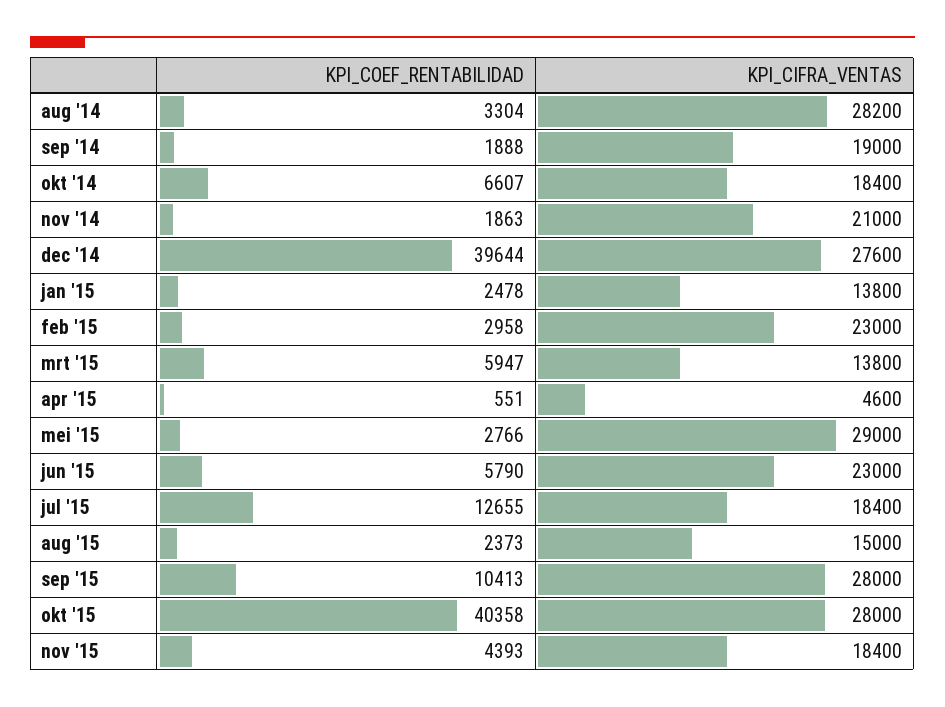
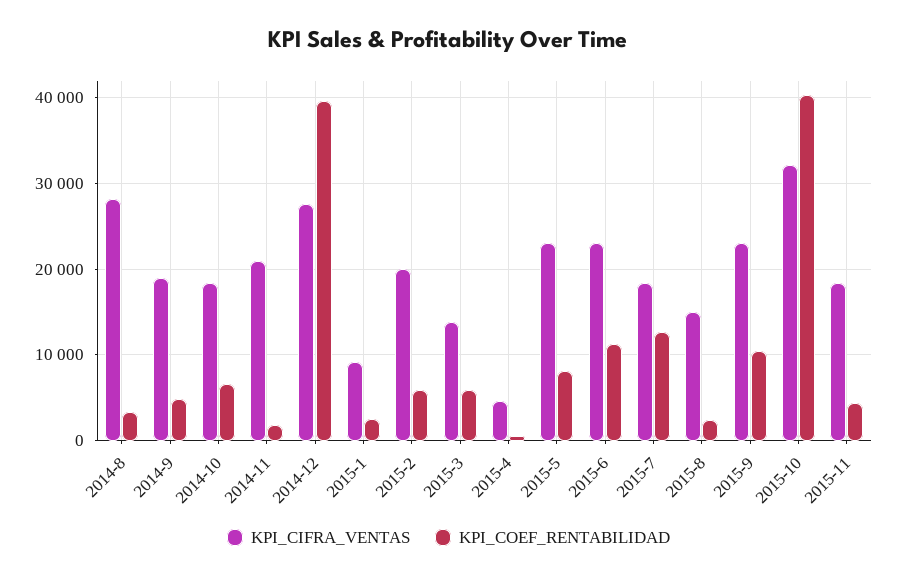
KPI_COEF_RENTABILIDAD, sep '14: 1888 -> 5000
KPI_CIFRA_VENTAS, jan '15: 13800 -> 9000
KPI_COEF_RENTABILIDAD, feb '15: 2958 -> 6000
KPI_CIFRA_VENTAS, feb '15: 23000 -> 20000
KPI_COEF_RENTABILIDAD, mei '15: 2766 -> 8000
KPI_CIFRA_VENTAS, mei '15: 29000 -> 23000
KPI_COEF_RENTABILIDAD, jun '15: 5790 -> 11000
KPI_CIFRA_VENTAS, sep '15: 28000 -> 23000
KPI_CIFRA_VENTAS, okt '15: 28000 -> 32000

